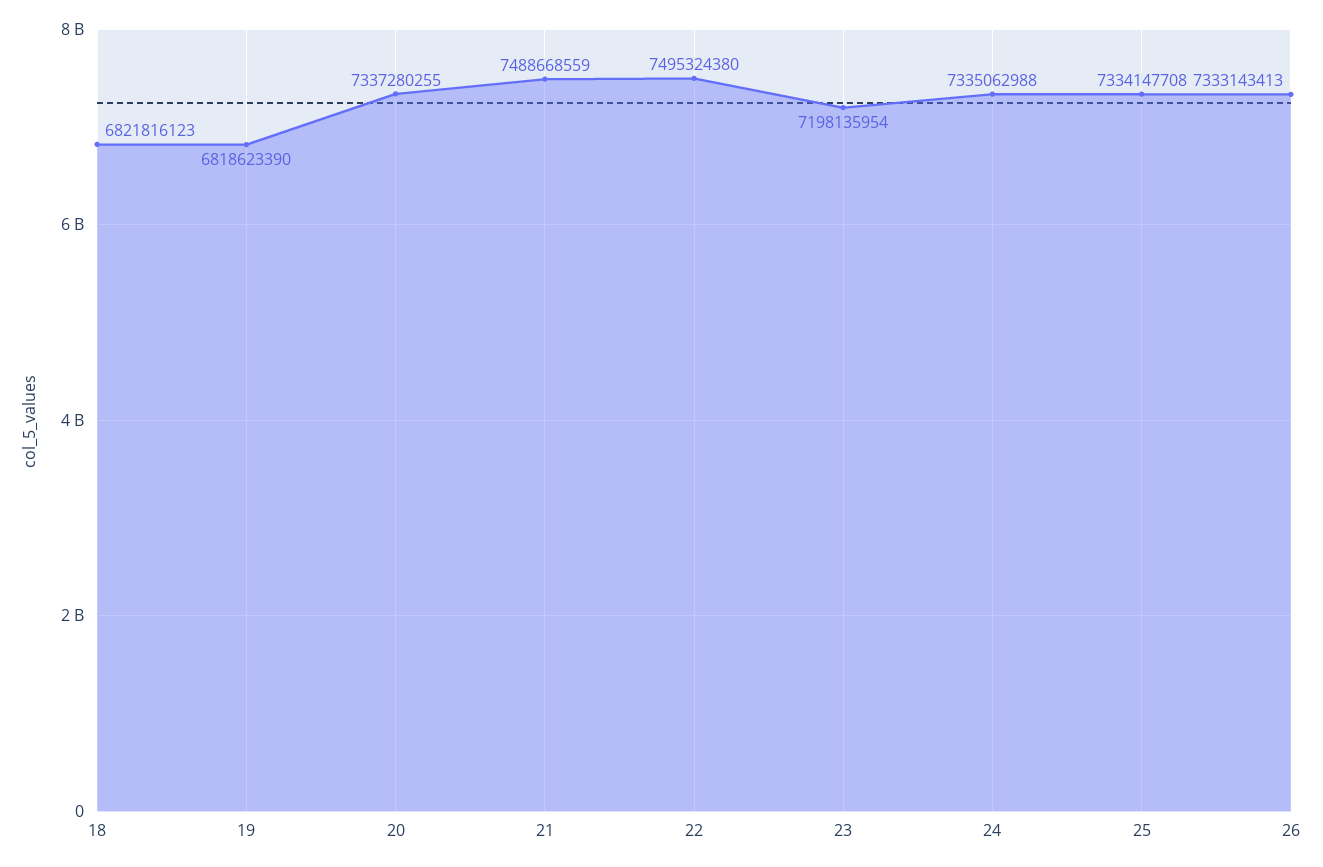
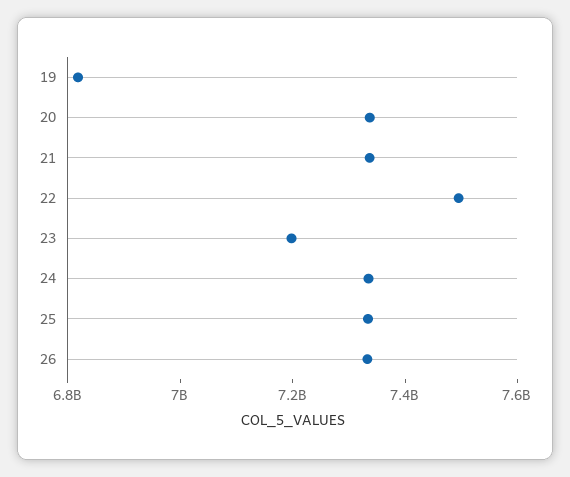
18: 6821816123 -> none
21: 7488668559 -> 7350000000

